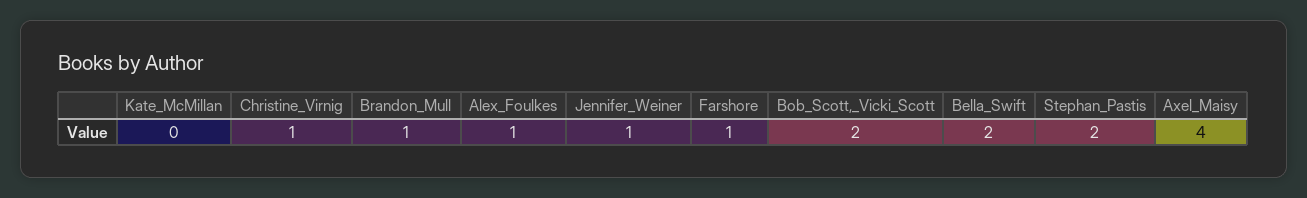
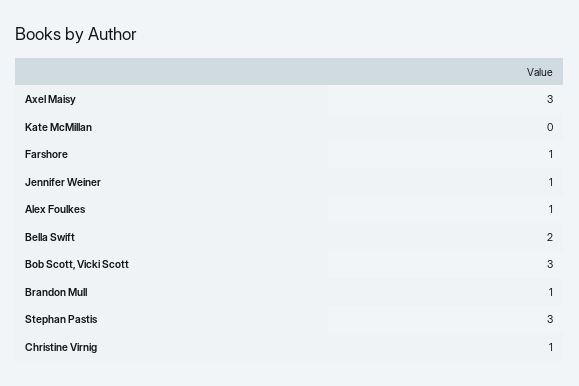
Bob_Scott,_Vicki_Scott: 2 -> 3
Stephan_Pastis: 2 -> 3
Axel_Maisy: 4 -> 3

